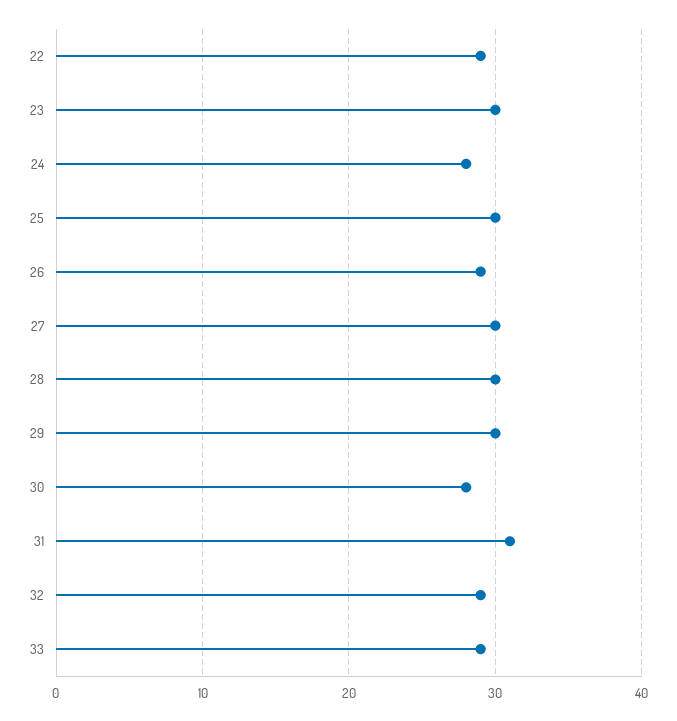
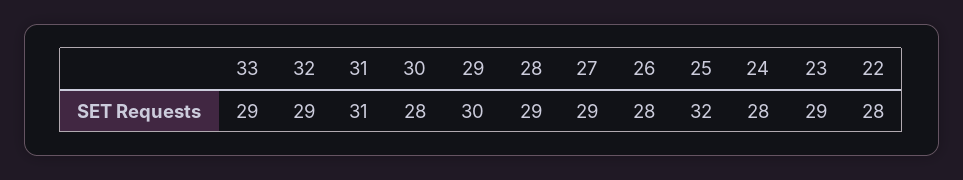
22: 29 -> 28
23: 30 -> 29
25: 30 -> 32
26: 29 -> 28
27: 30 -> 29
28: 30 -> 29

